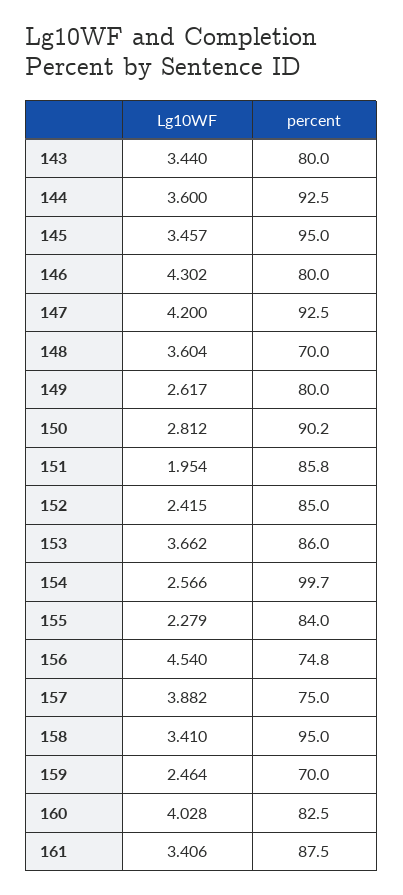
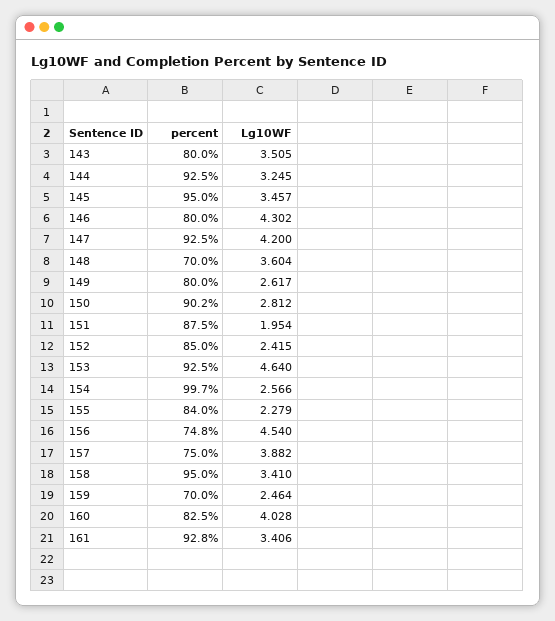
Lg10WF, 143: 3.44 -> 3.505
Lg10WF, 144: 3.6 -> 3.245
percent, 151: 85.8 -> 87.5
Lg10WF, 153: 3.662 -> 4.64
percent, 153: 86 -> 92.5
percent, 161: 87.5 -> 92.8

